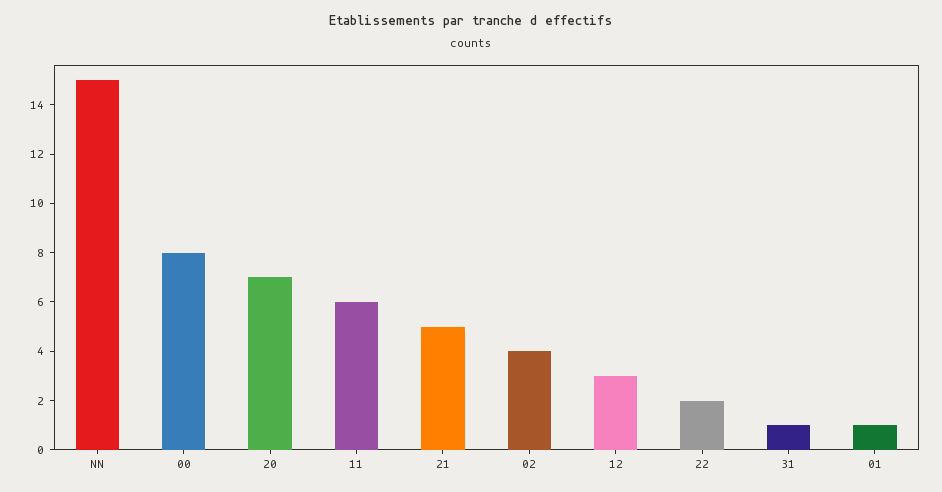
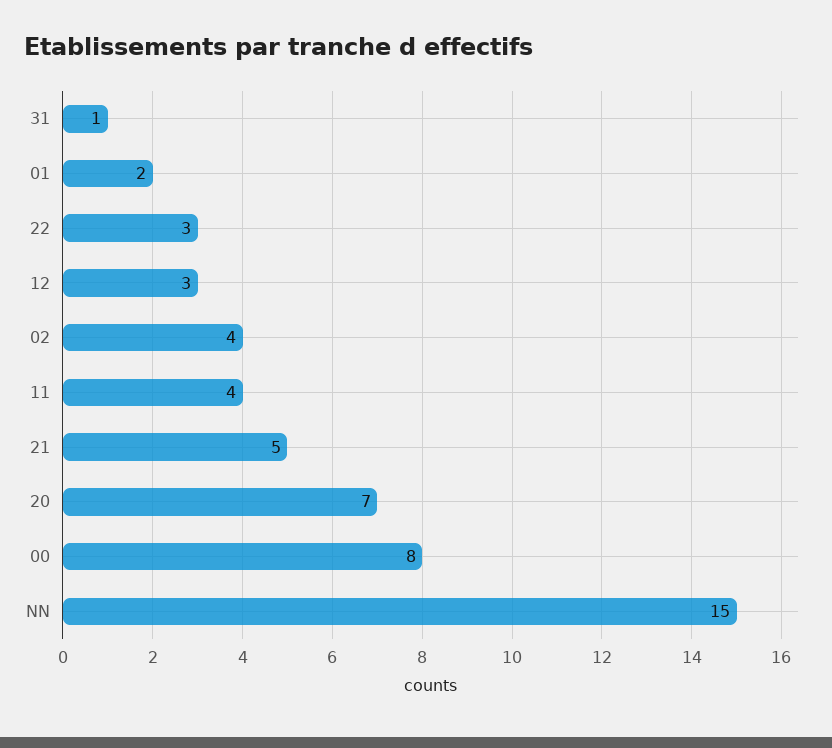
11: 6 -> 4
22: 2 -> 3
01: 1 -> 2

